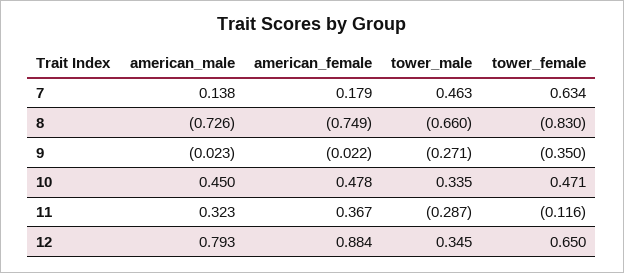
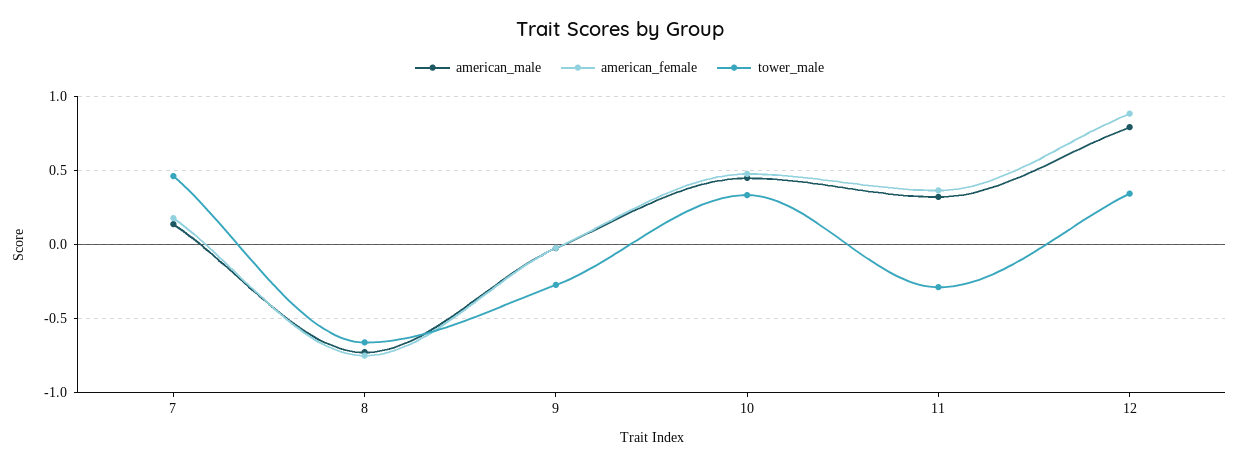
tower_female, 7: 0.634 -> none
tower_female, 8: -0.83 -> none
tower_female, 9: -0.35 -> none
tower_female, 10: 0.471 -> none
tower_female, 11: -0.116 -> none
tower_female, 12: 0.65 -> none

